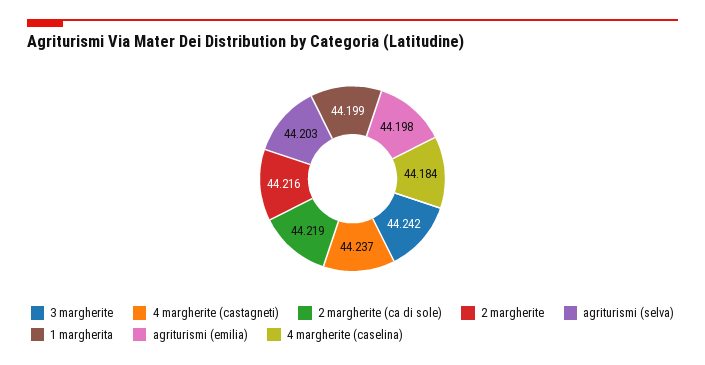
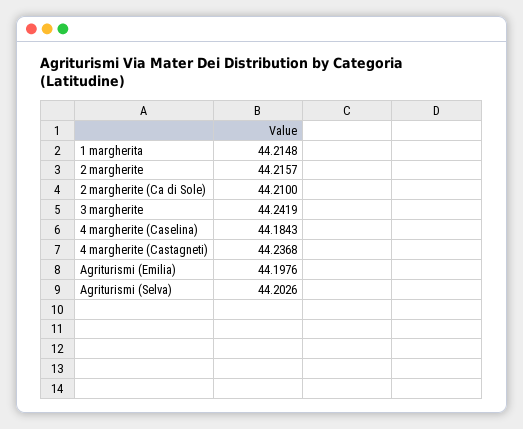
2 margherite (ca di sole): 44.219 -> 44.21
1 margherita: 44.199 -> 44.2148

